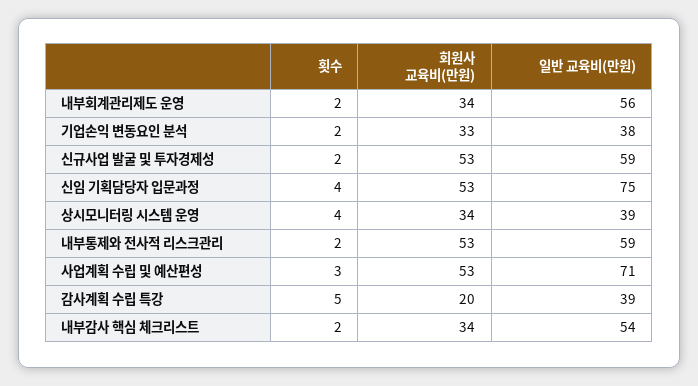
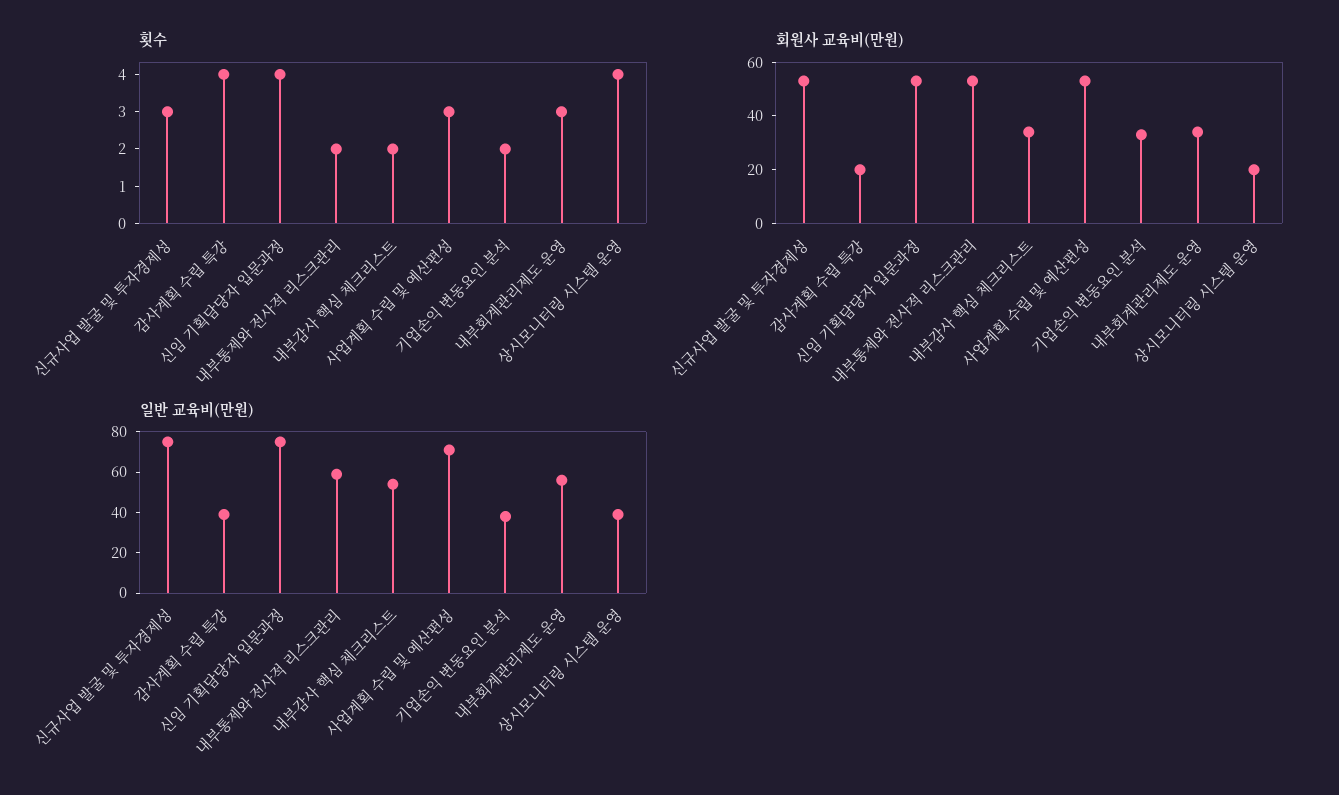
횟수, 내부회계관리제도 운영: 2 -> 3
횟수, 신규사업 발굴 및 투자경제성: 2 -> 3
일반 교육비(만원), 신규사업 발굴 및 투자경제성: 59 -> 75
회원사 교육비(만원), 상시모니터링 시스템 운영: 34 -> 20
횟수, 감사계획 수립 특강: 5 -> 4

